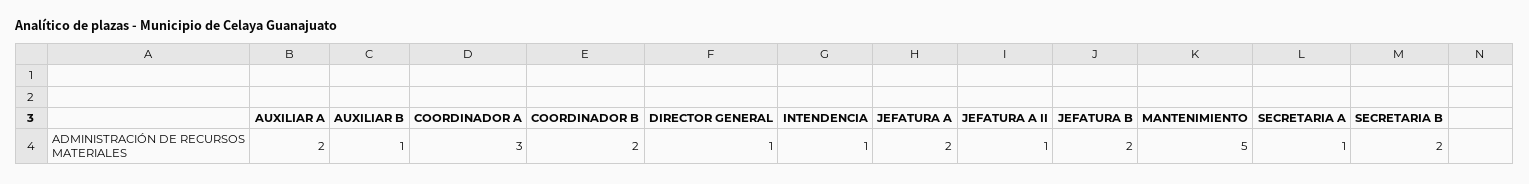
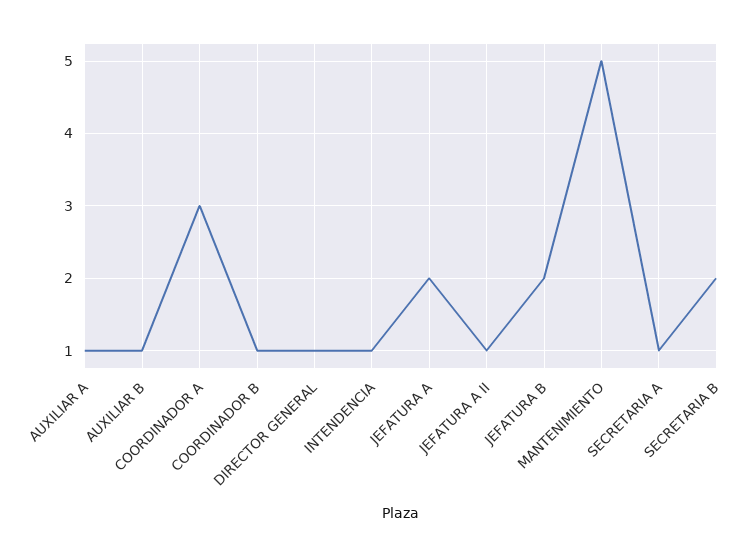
AUXILIAR A: 2 -> 1
COORDINADOR B: 2 -> 1

